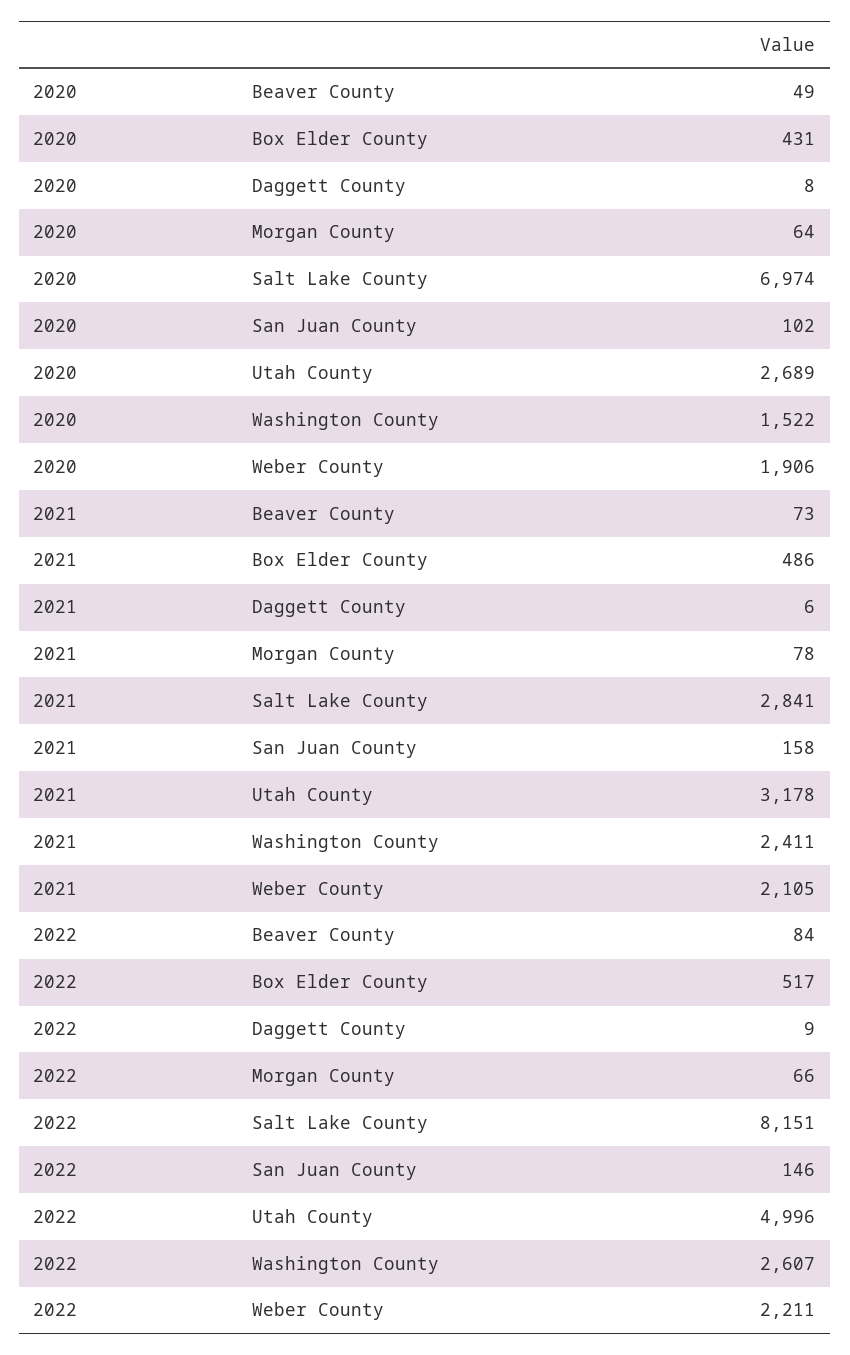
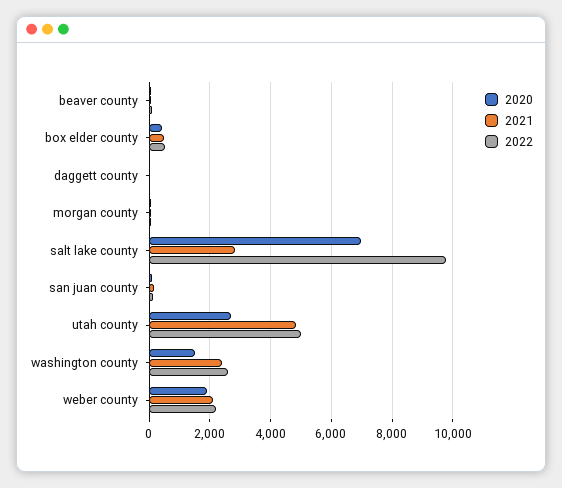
2021, Utah County: 3178 -> 4800
2022, Salt Lake County: 8151 -> 9800

